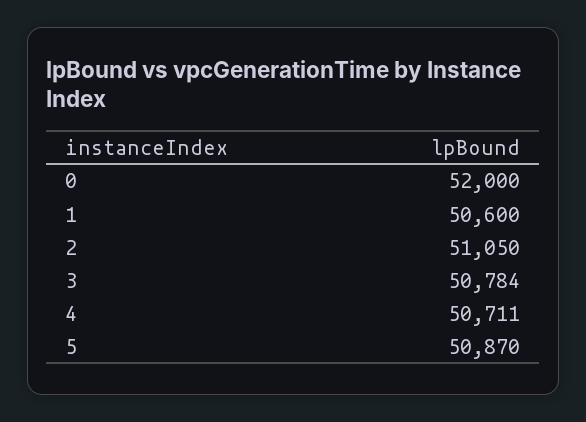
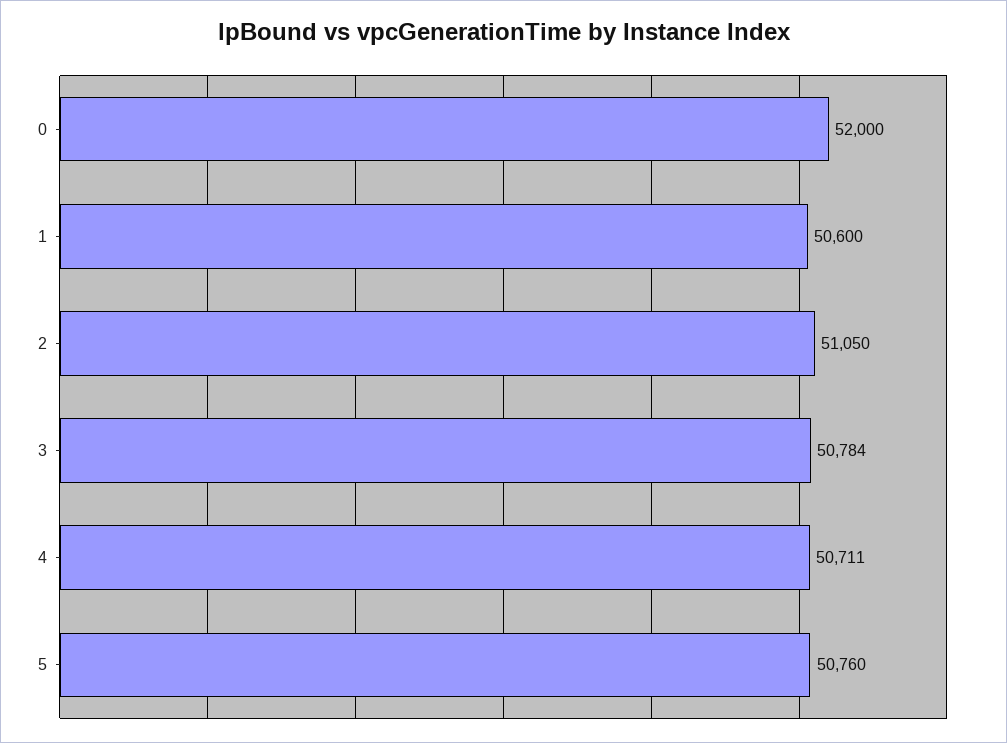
5: 50870 -> 50760

